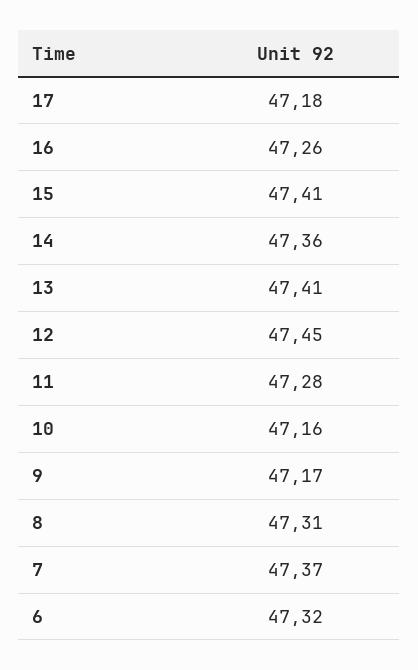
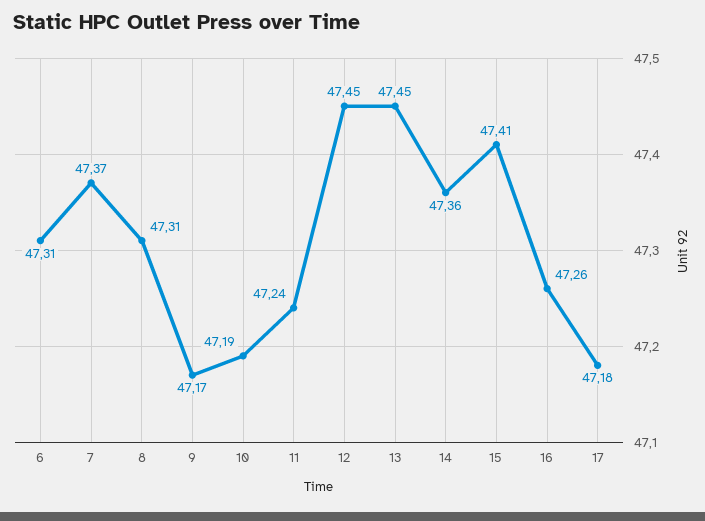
13: 47.41 -> 47.45
11: 47.28 -> 47.24
10: 47.16 -> 47.19
6: 47.32 -> 47.31

